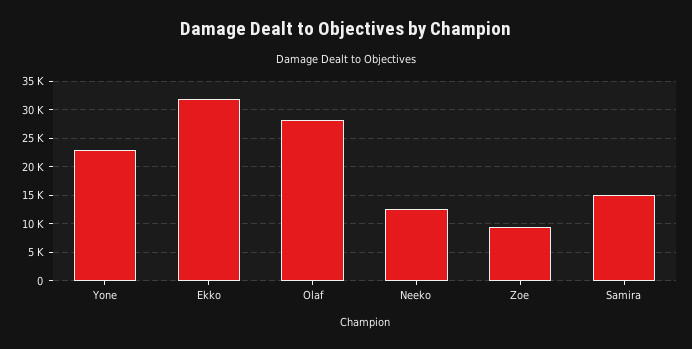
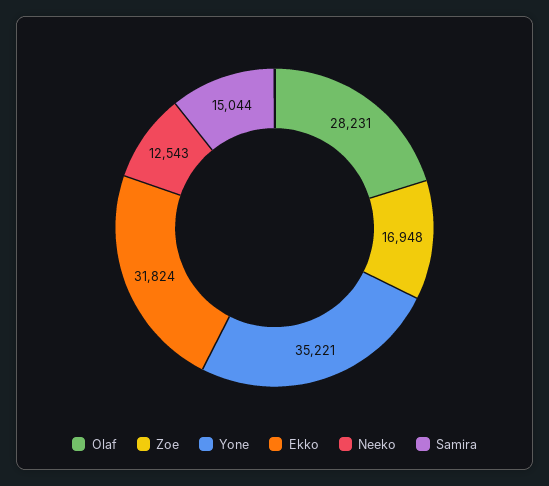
Yone: 22500 -> 35221
Zoe: 10000 -> 16948

